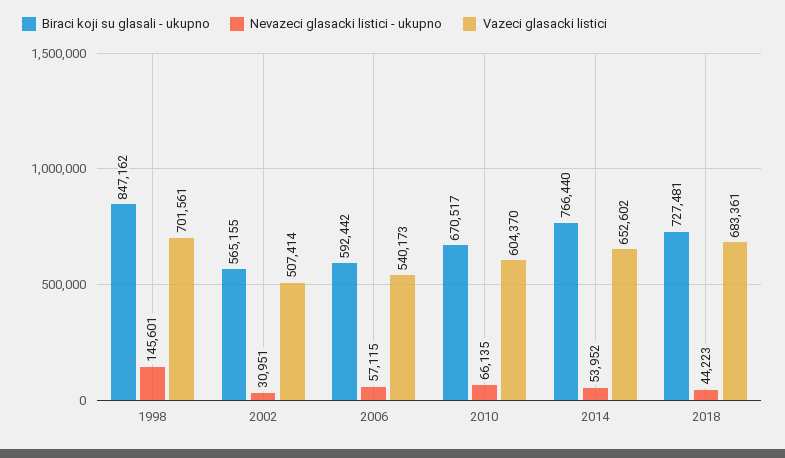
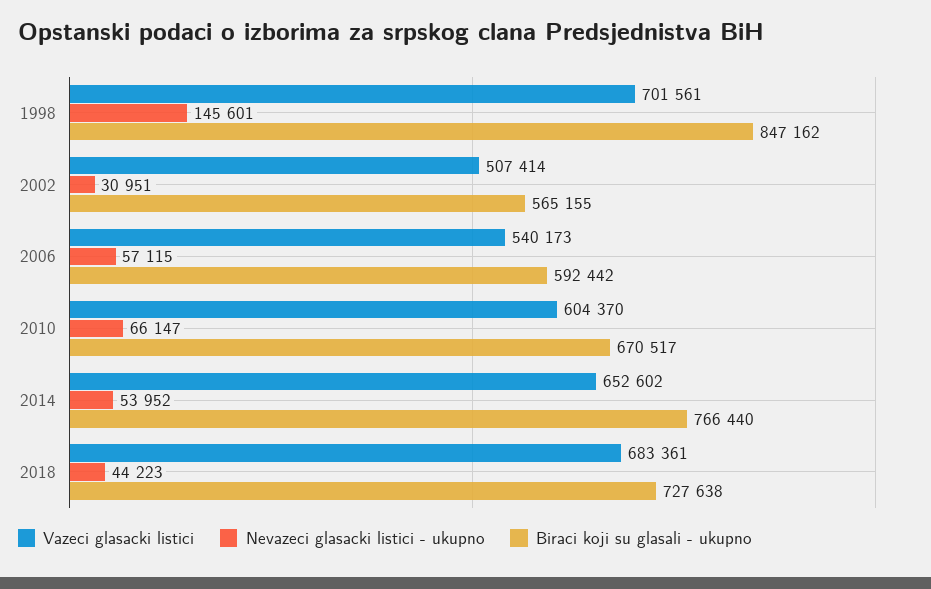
Nevazeci glasacki listici - ukupno, 2010: 66135 -> 66147
Biraci koji su glasali - ukupno, 2018: 727481 -> 727638

